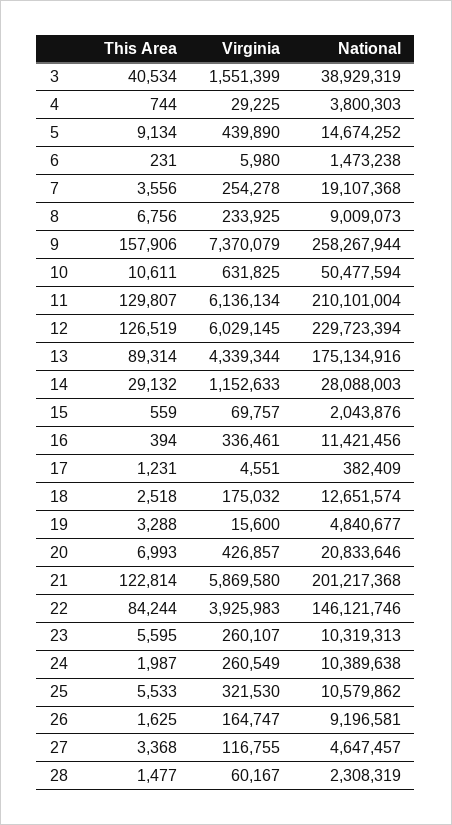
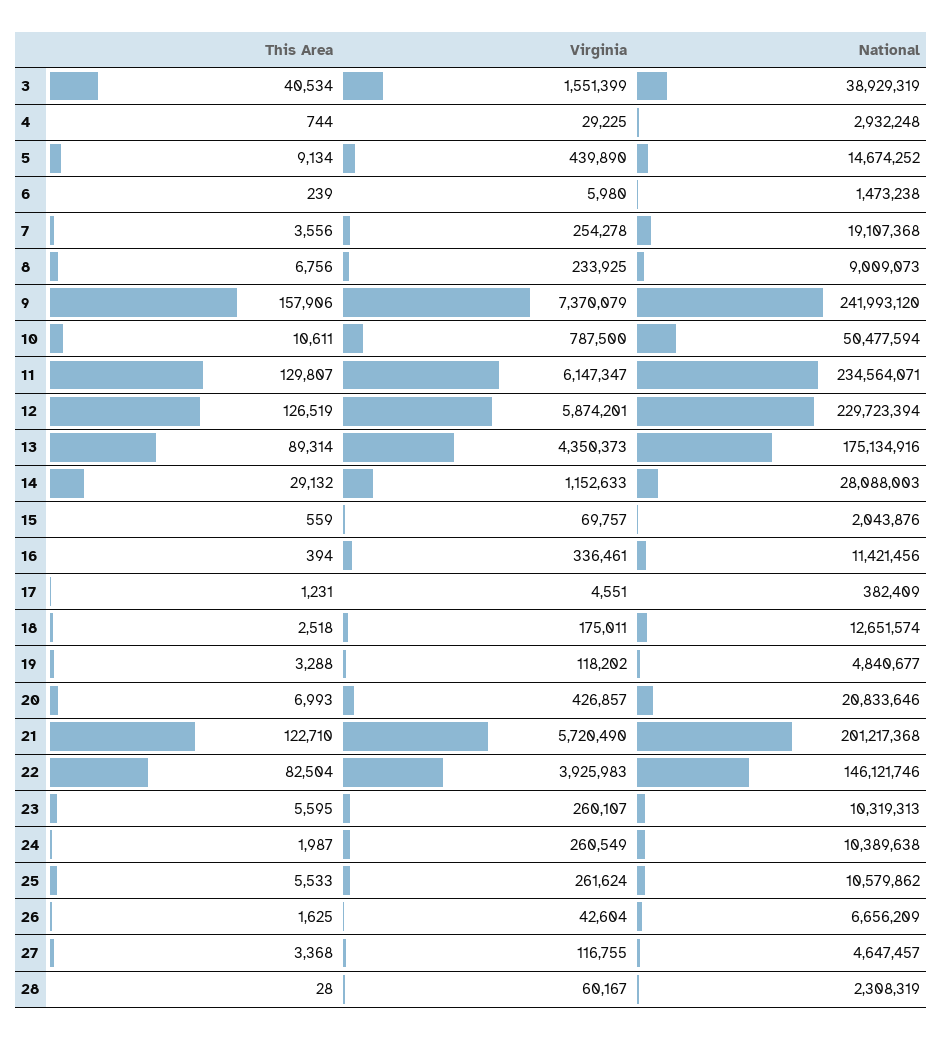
National, 4: 3800303 -> 2932248
This Area, 6: 231 -> 239
National, 9: 258267944 -> 241993120
Virginia, 10: 631825 -> 787500
Virginia, 11: 6136134 -> 6147347
National, 11: 210101004 -> 234564071
Virginia, 12: 6029145 -> 5874201
Virginia, 13: 4339344 -> 4350373
Virginia, 18: 175032 -> 175011
Virginia, 19: 15600 -> 118202
This Area, 21: 122814 -> 122710
Virginia, 21: 5869580 -> 5720490
This Area, 22: 84244 -> 82504
Virginia, 25: 321530 -> 261624
Virginia, 26: 164747 -> 42604
National, 26: 9196581 -> 6656209
This Area, 28: 1477 -> 28

